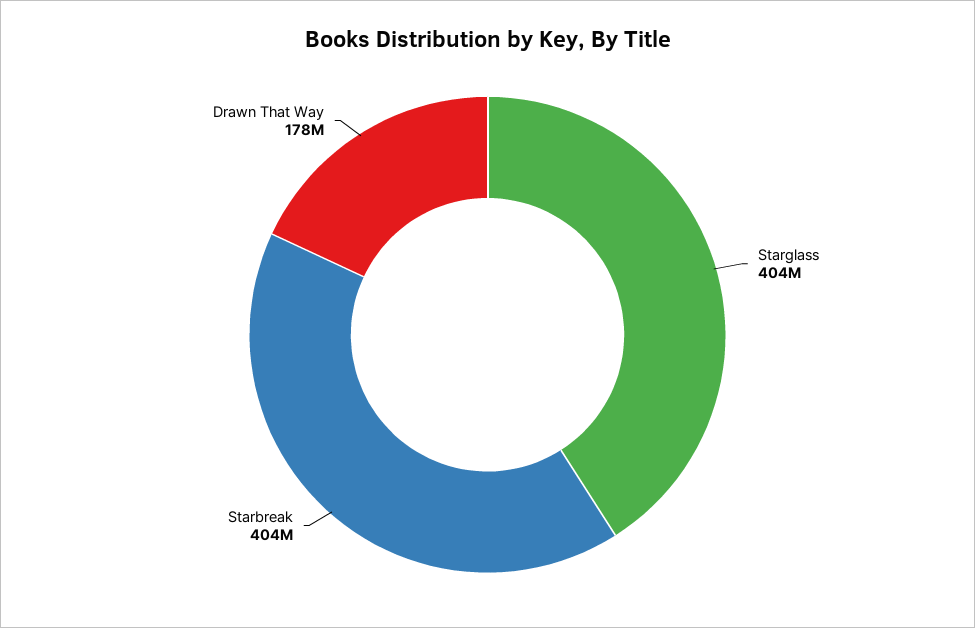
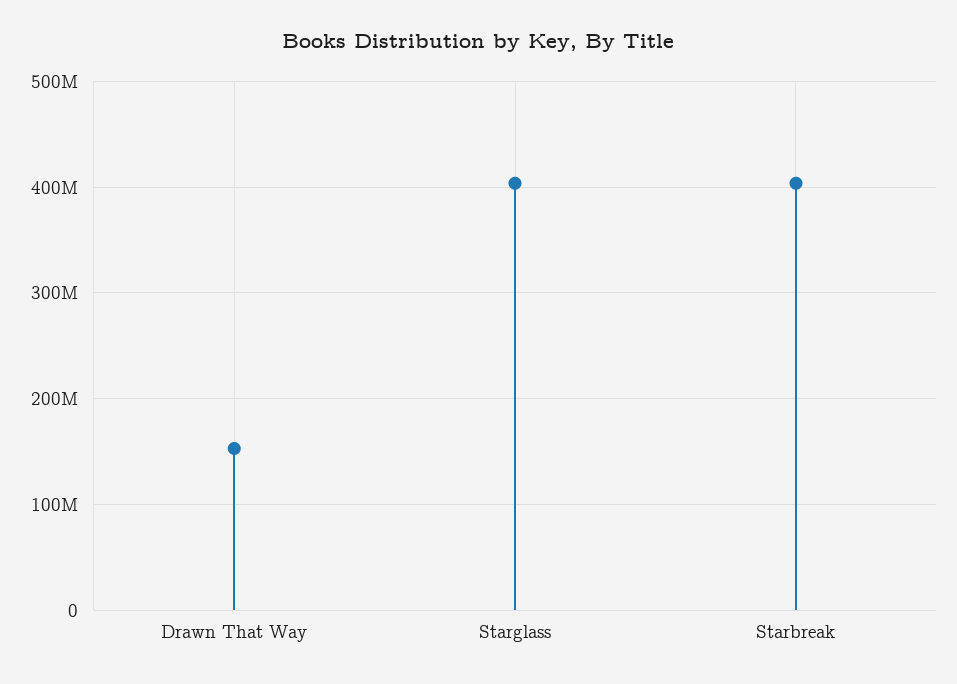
Drawn That Way: 178000000 -> 150000000

